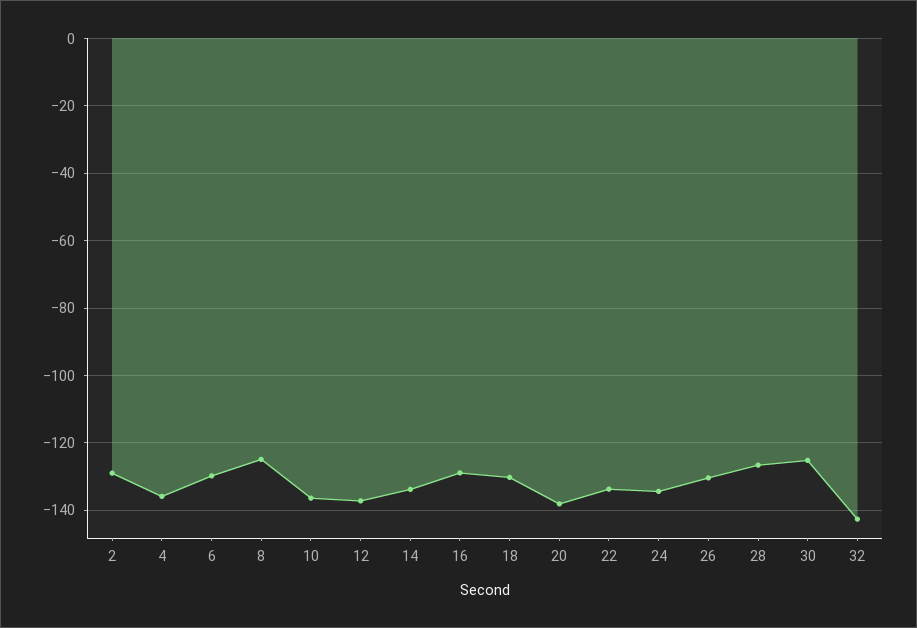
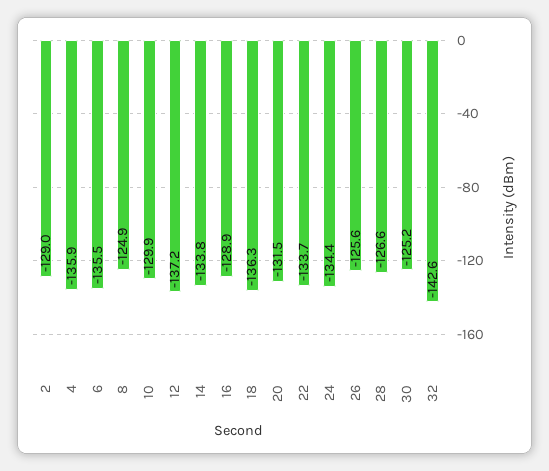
6: -130 -> -135.5
10: -136 -> -129.9
18: -130 -> -136.3
20: -138 -> -131.5
26: -130 -> -125.6

